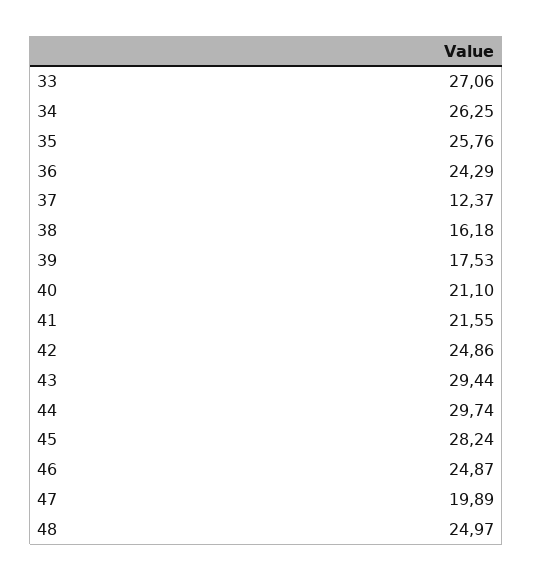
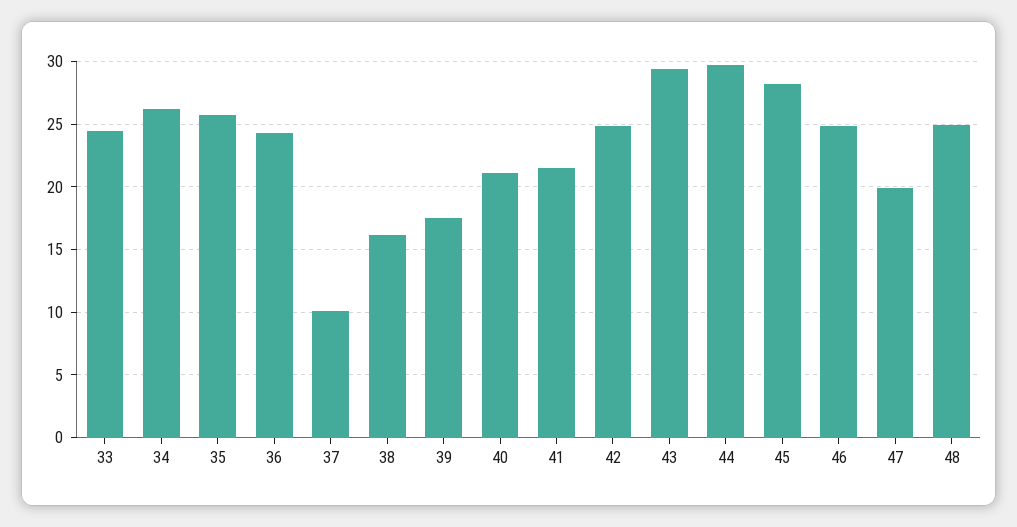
33: 27.06 -> 24.5
37: 12.37 -> 10

